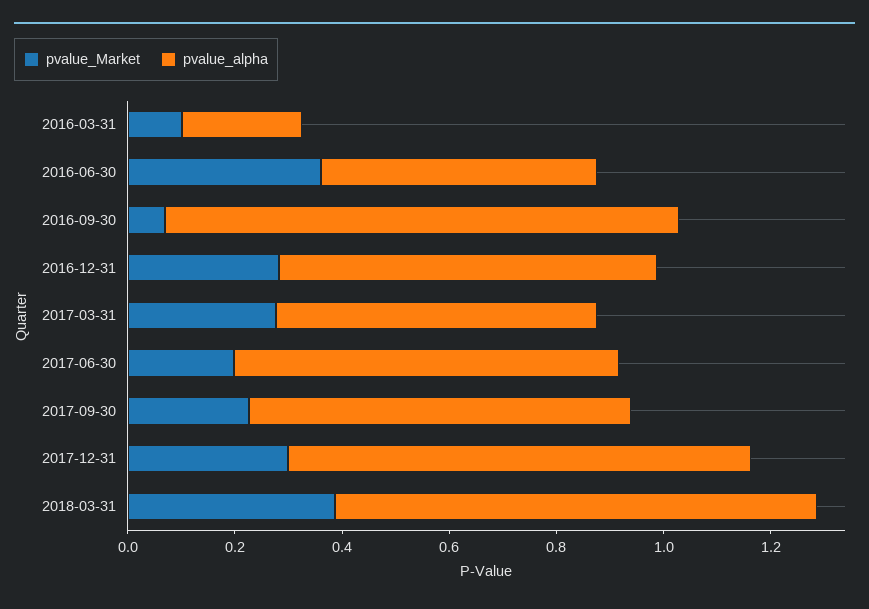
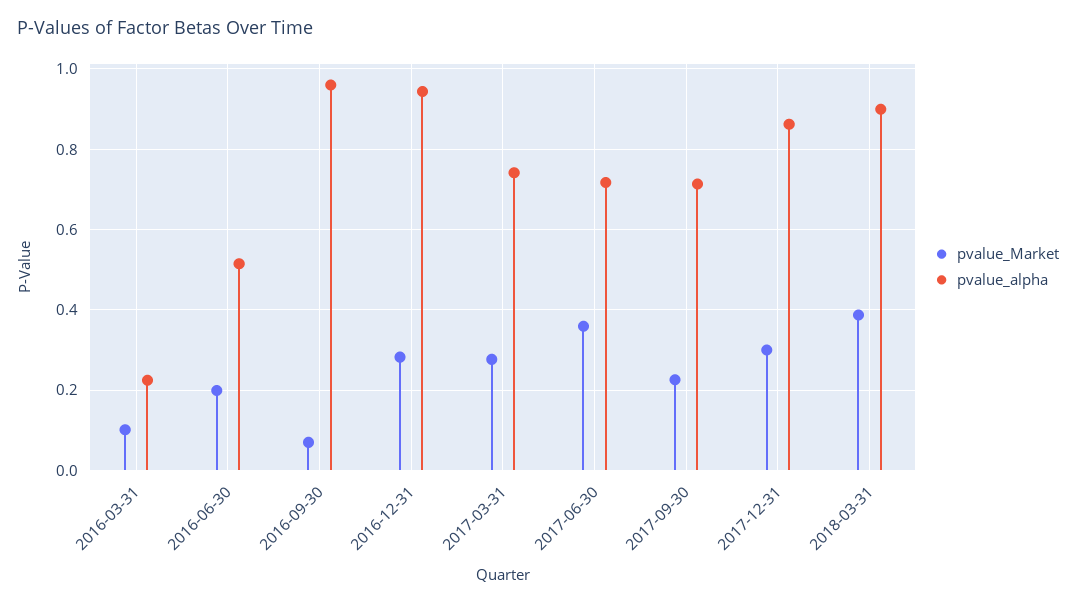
pvalue_Market, 2016-06-30: 0.35 -> 0.2
pvalue_alpha, 2016-12-31: 0.7 -> 0.94
pvalue_alpha, 2017-03-31: 0.6 -> 0.74
pvalue_Market, 2017-06-30: 0.2 -> 0.36

